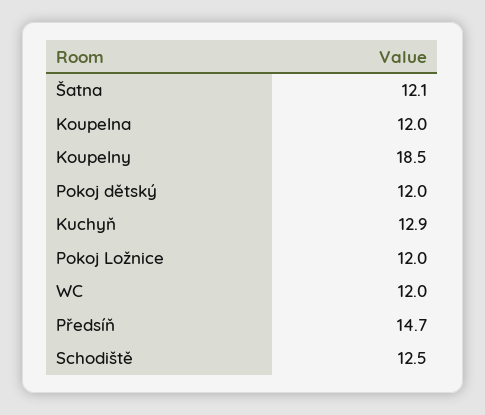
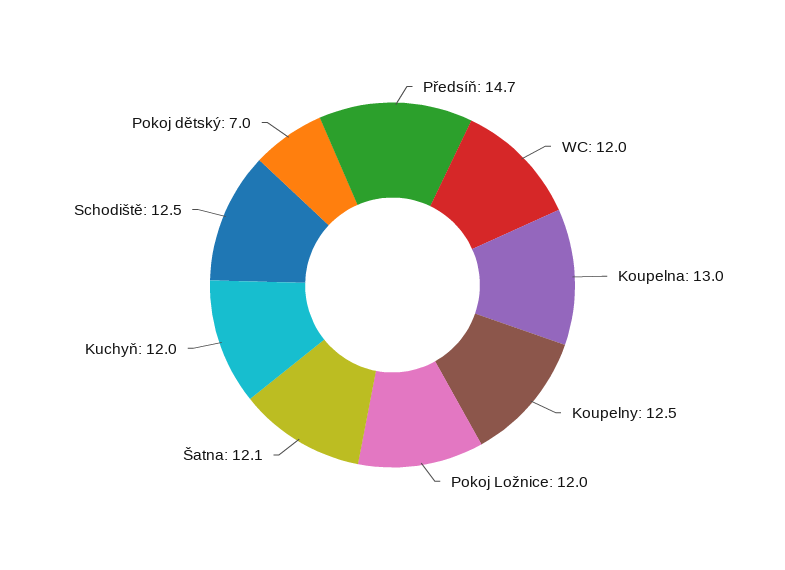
Koupelna: 12 -> 13
Koupelny: 18.5 -> 12.5
Pokoj dětský: 12 -> 7
Kuchyň: 12.9 -> 12

